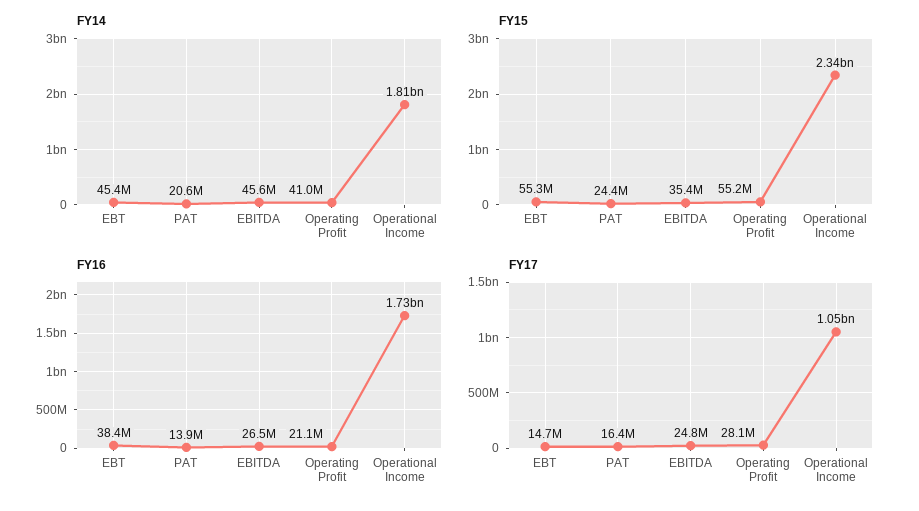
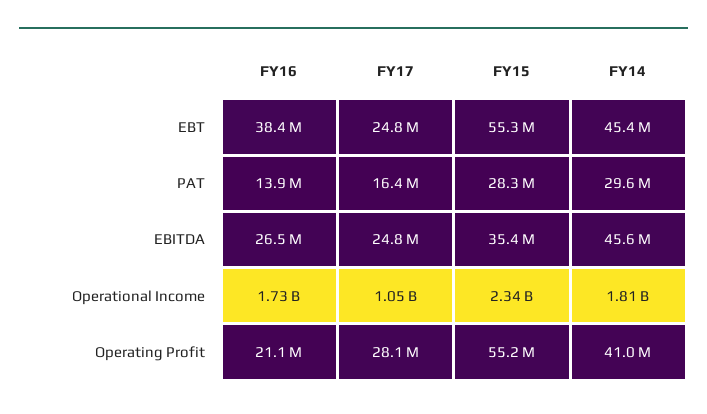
FY14, PAT: 20600000 -> 29600000
FY15, PAT: 24400000 -> 28300000
FY17, EBT: 14700000 -> 24800000

